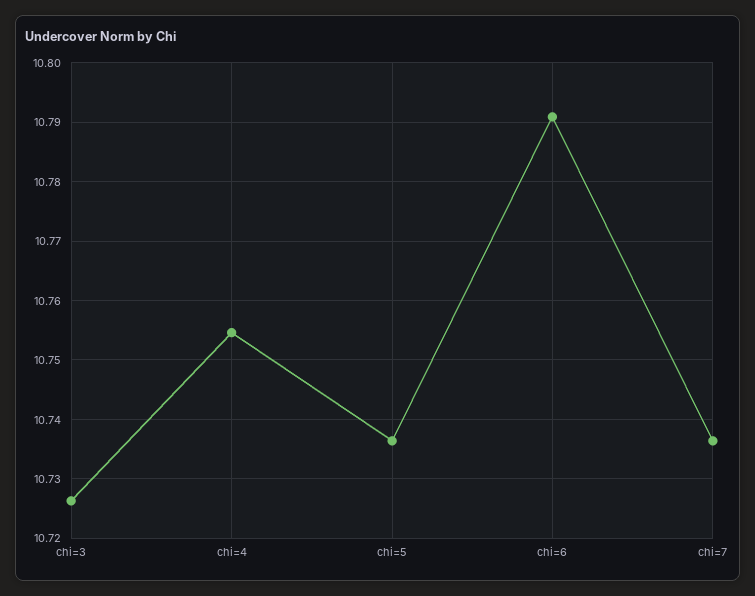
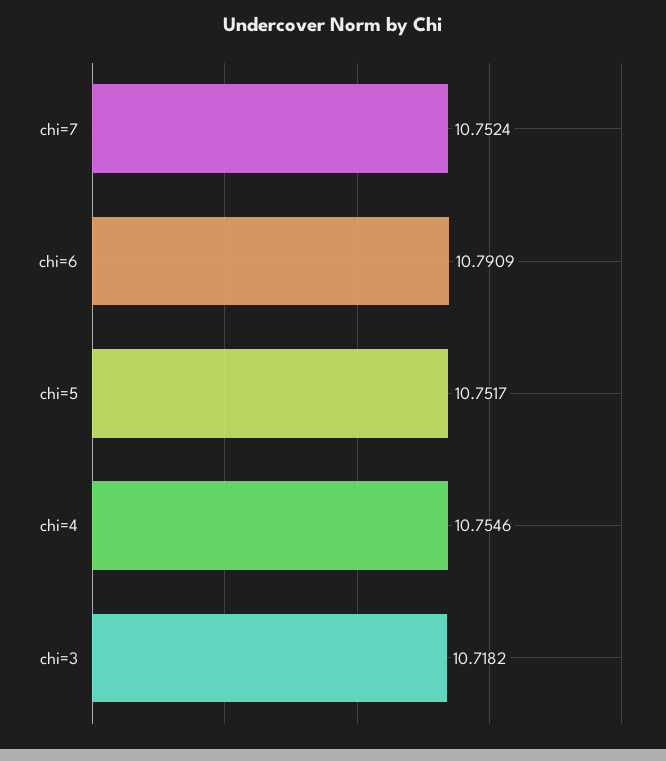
chi=3: 10.726 -> 10.7182
chi=5: 10.736 -> 10.7517
chi=7: 10.736 -> 10.7524

